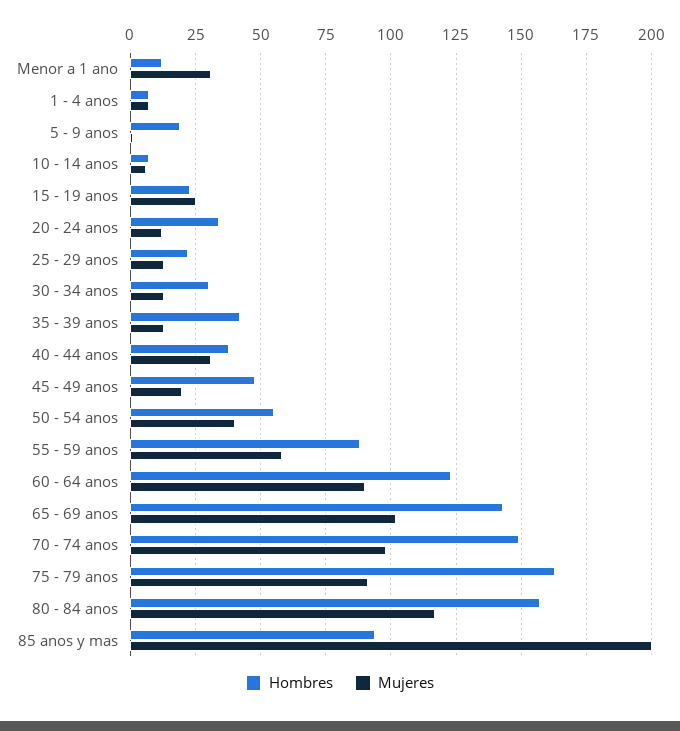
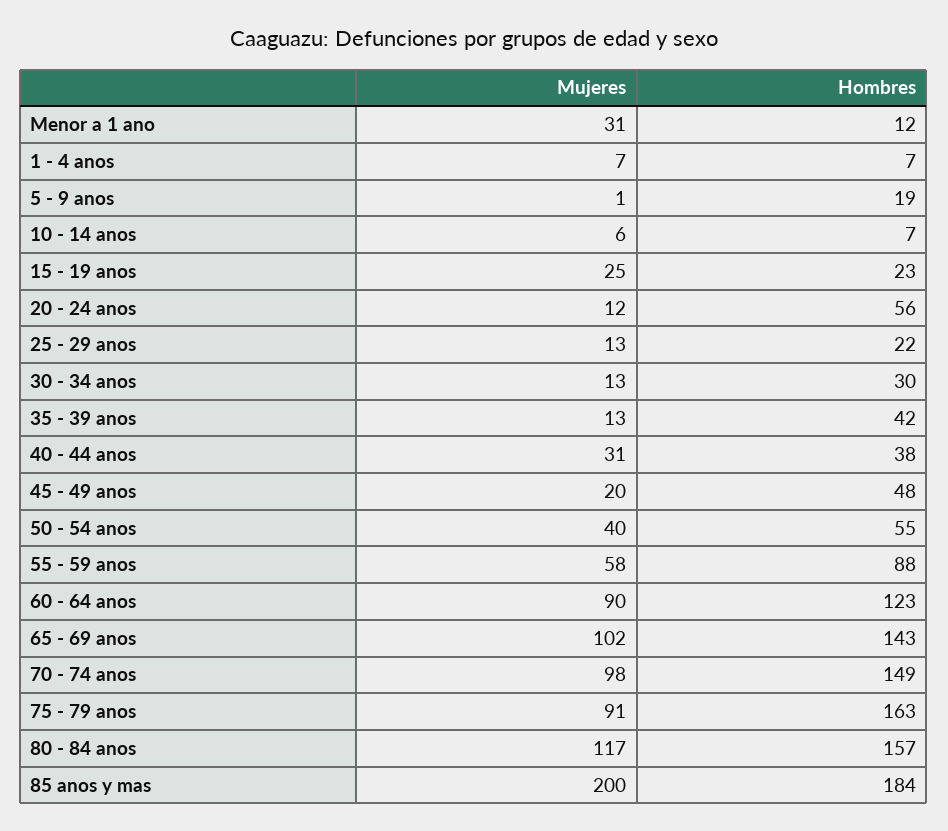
Hombres, 20 - 24 anos: 35 -> 56
Hombres, 85 anos y mas: 95 -> 184

